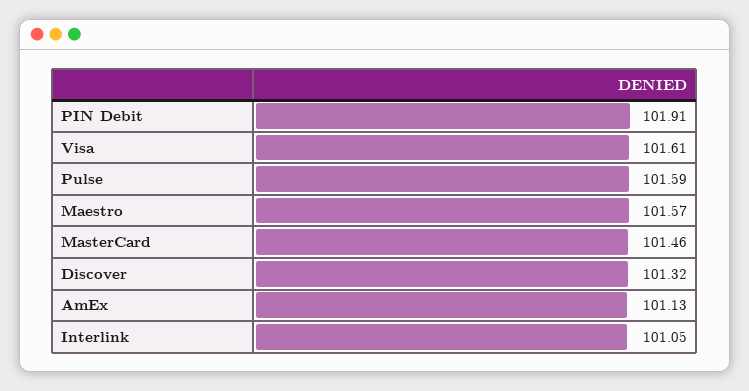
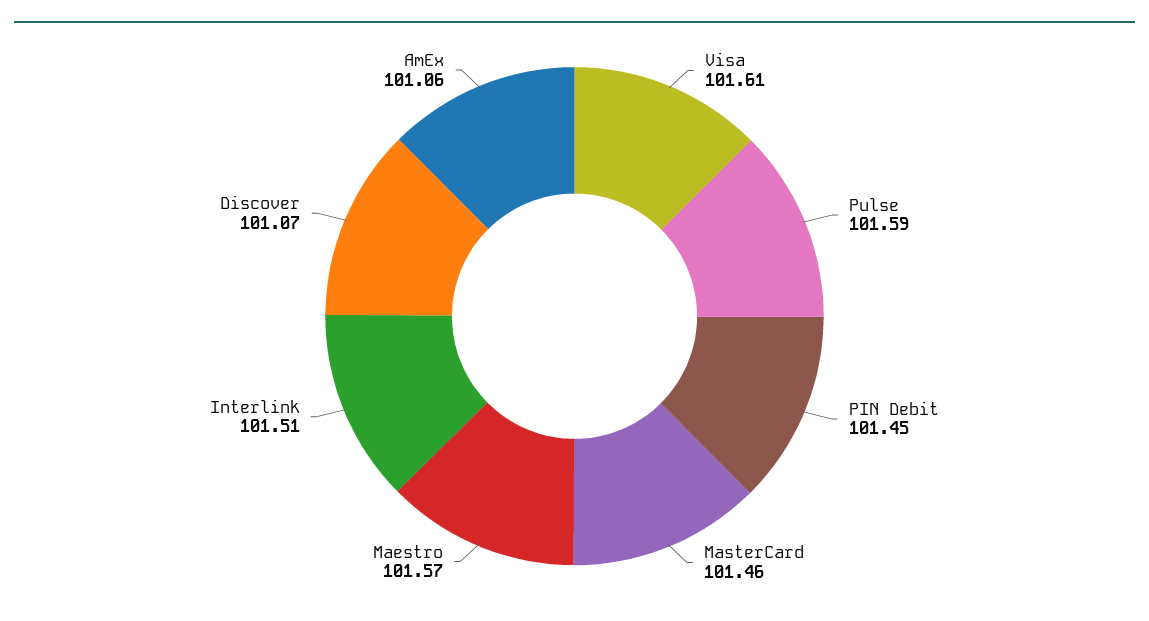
PIN Debit: 101.91 -> 101.45
Discover: 101.32 -> 101.07
AmEx: 101.13 -> 101.06
Interlink: 101.05 -> 101.51

